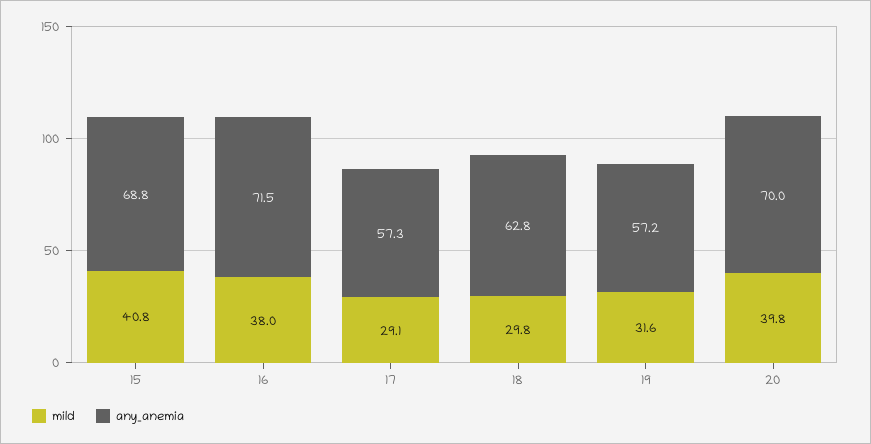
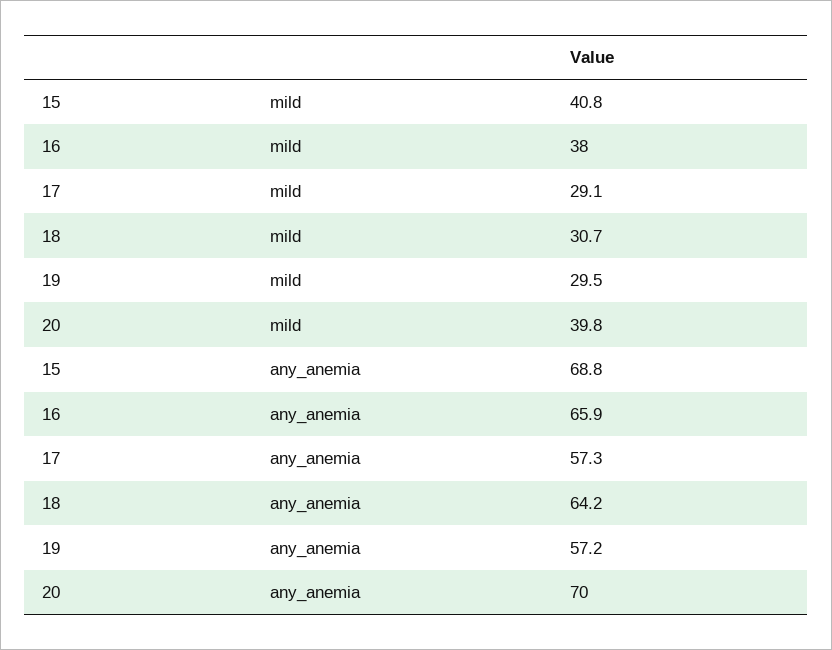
any_anemia, 16: 71.5 -> 65.9
mild, 18: 29.8 -> 30.7
any_anemia, 18: 62.8 -> 64.2
mild, 19: 31.6 -> 29.5

